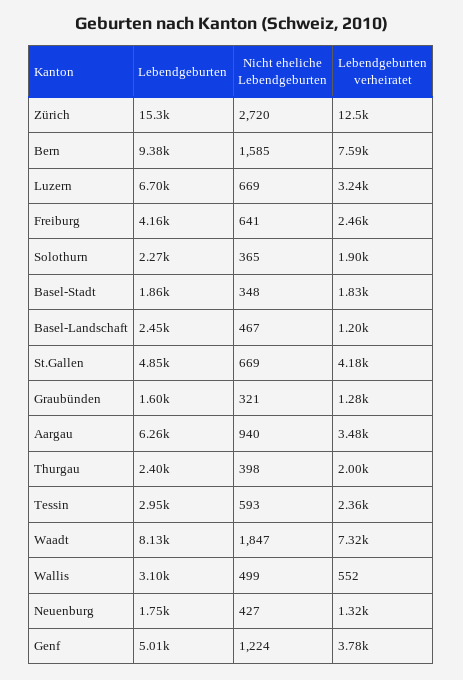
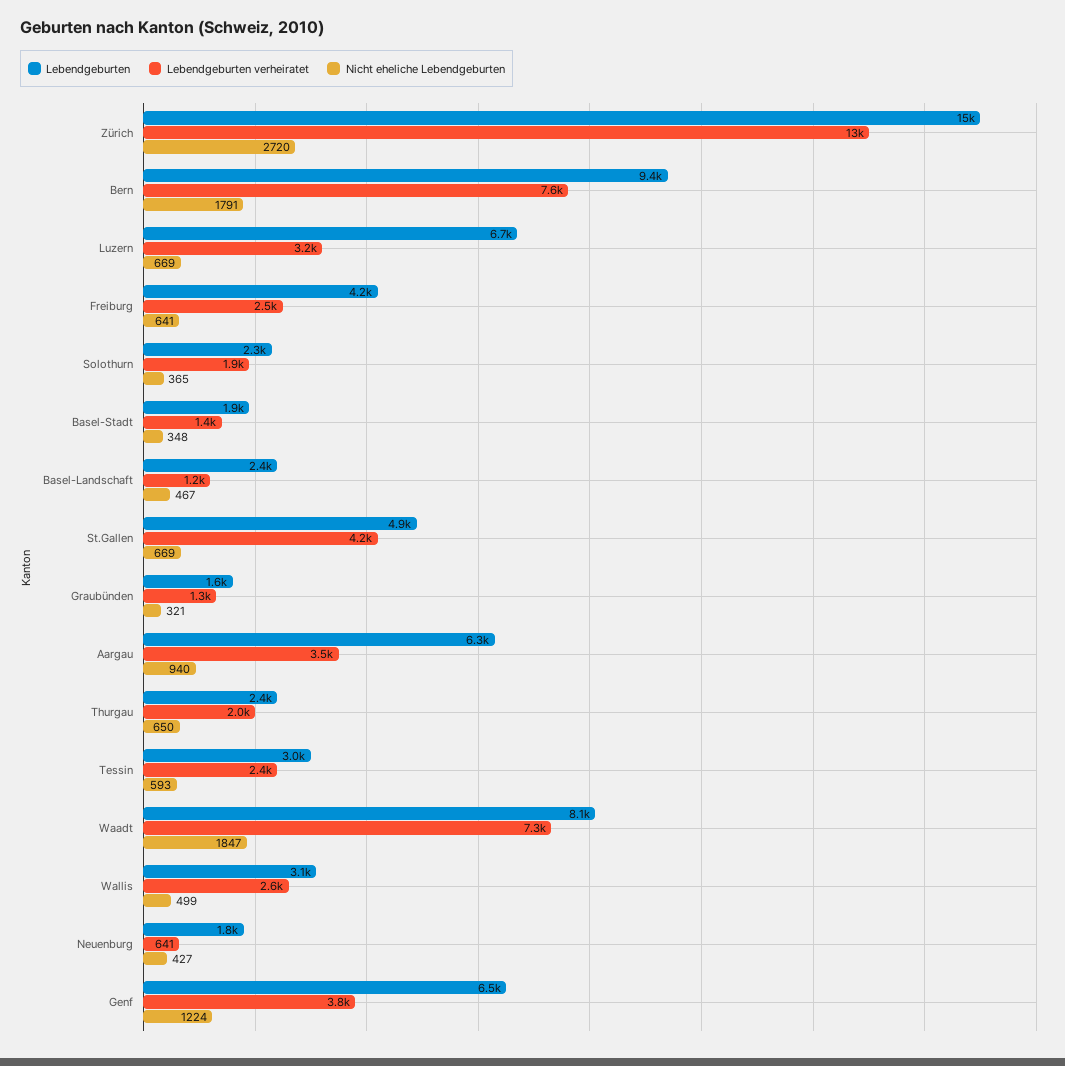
Nicht eheliche Lebendgeburten, Bern: 1585 -> 1791
Lebendgeburten verheiratet, Basel-Stadt: 1830 -> 1400
Nicht eheliche Lebendgeburten, Thurgau: 398 -> 650
Lebendgeburten verheiratet, Wallis: 552 -> 2600
Lebendgeburten verheiratet, Neuenburg: 1320 -> 641
Lebendgeburten, Genf: 5010 -> 6500

